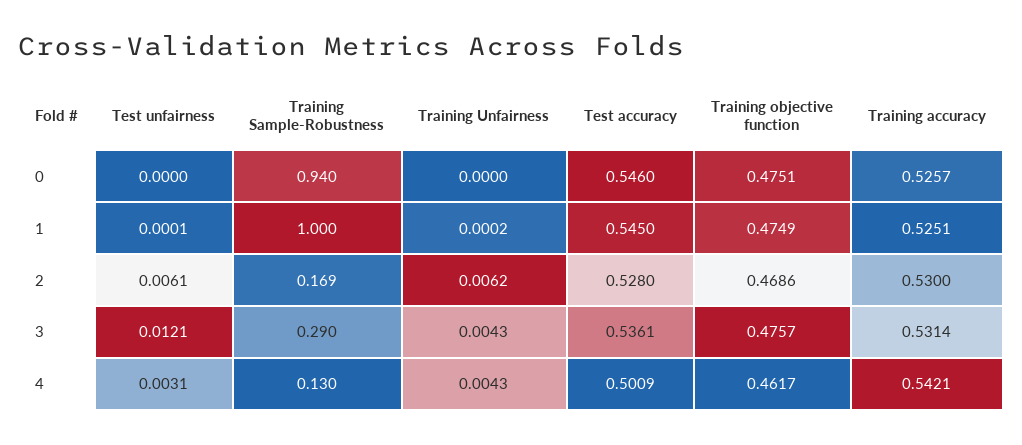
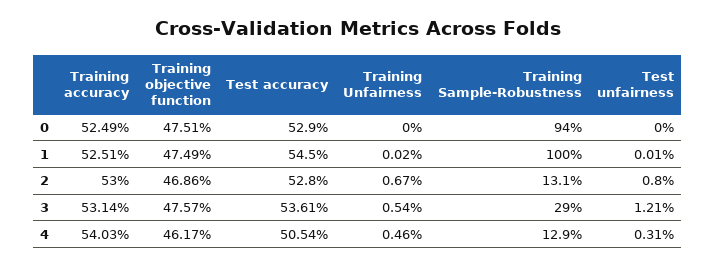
Test accuracy, 0: 0.546 -> 0.529
Training accuracy, 0: 0.5257 -> 0.5249
Test unfairness, 2: 0.0061 -> 0.008
Training Sample-Robustness, 2: 0.169 -> 0.131
Training Unfairness, 2: 0.0062 -> 0.0067
Training Unfairness, 3: 0.0043 -> 0.0054
Training Sample-Robustness, 4: 0.13 -> 0.129
Training Unfairness, 4: 0.0043 -> 0.0046
Test accuracy, 4: 0.5009 -> 0.5054
Training accuracy, 4: 0.5421 -> 0.5403

